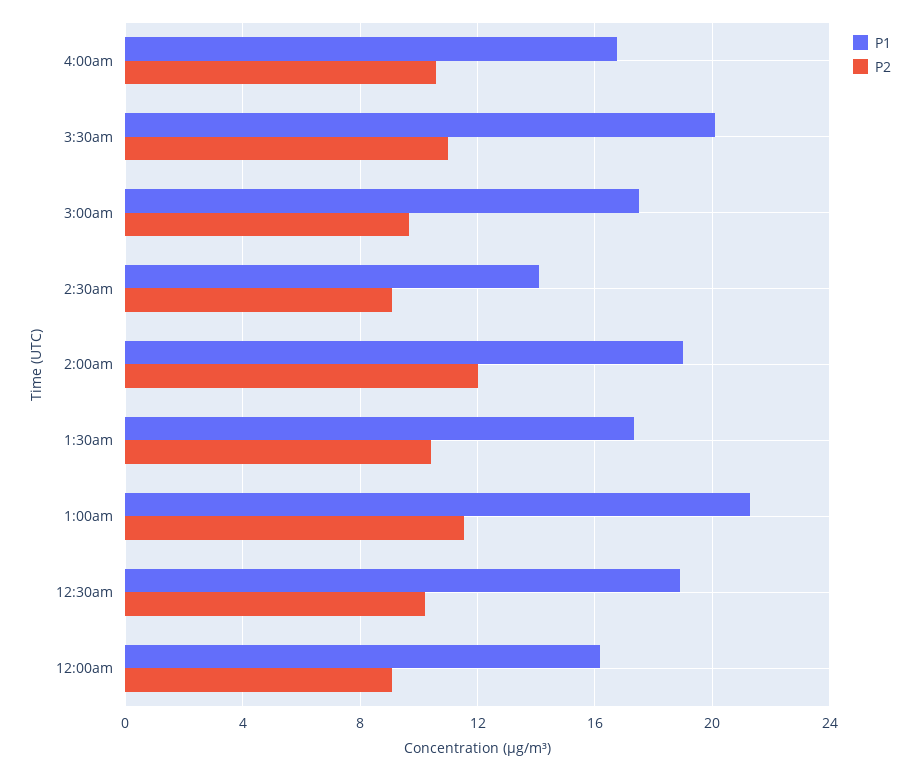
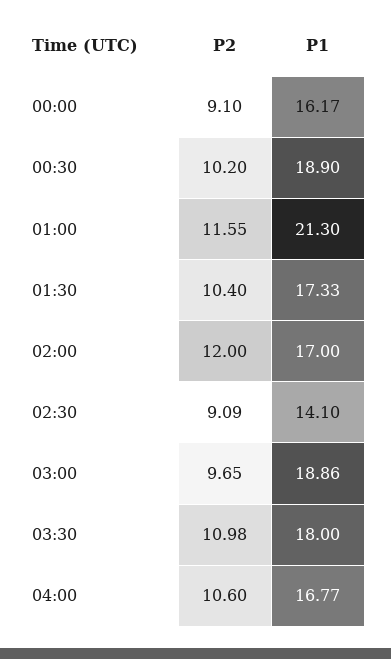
P1, 3:30am: 20 -> 18
P1, 3:00am: 17.5 -> 18.86
P1, 2:00am: 19 -> 17

